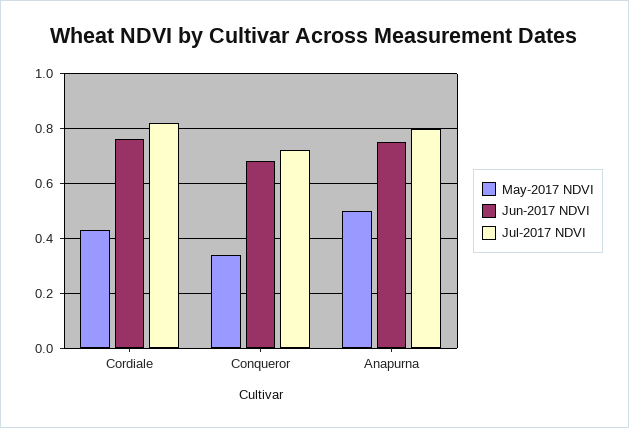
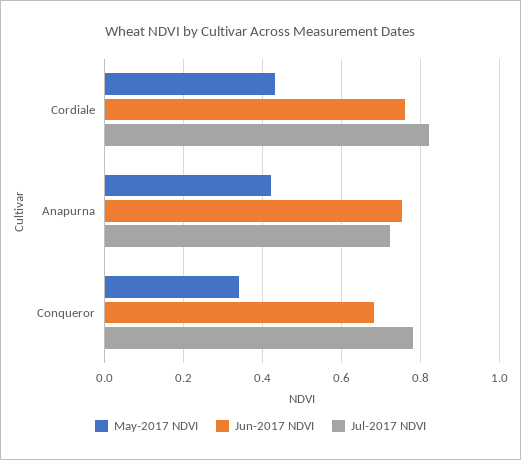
Jul-2017 NDVI, Conqueror: 0.725 -> 0.78
May-2017 NDVI, Anapurna: 0.5 -> 0.42
Jul-2017 NDVI, Anapurna: 0.8 -> 0.72

